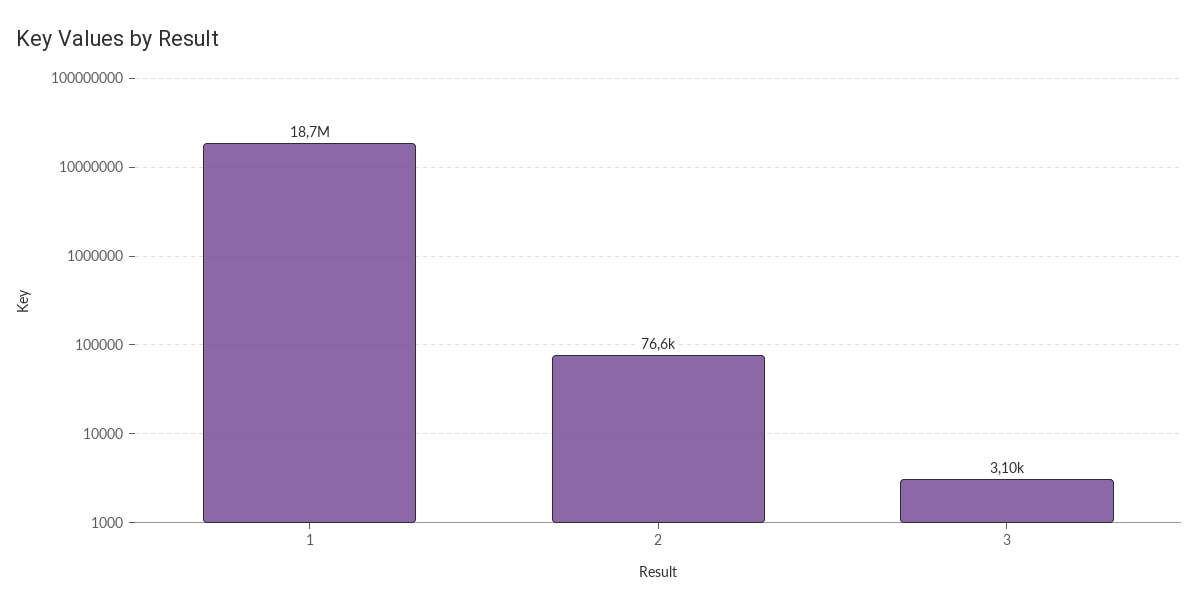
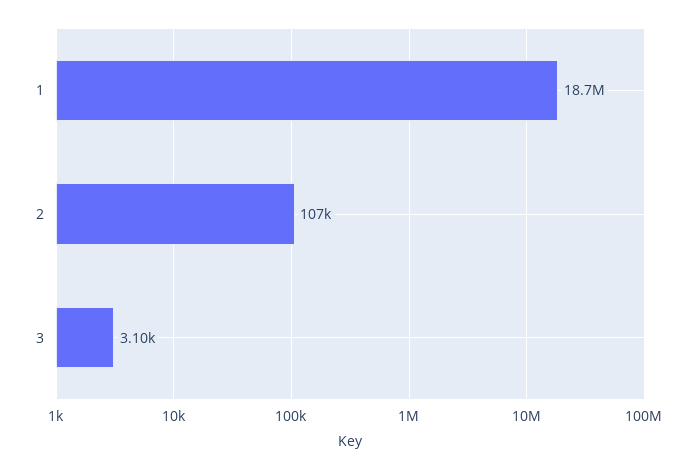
2: 76600 -> 107000

